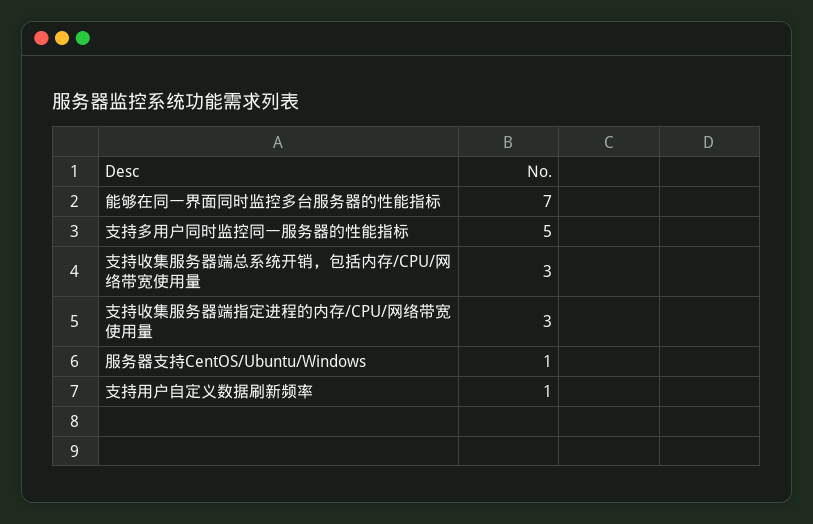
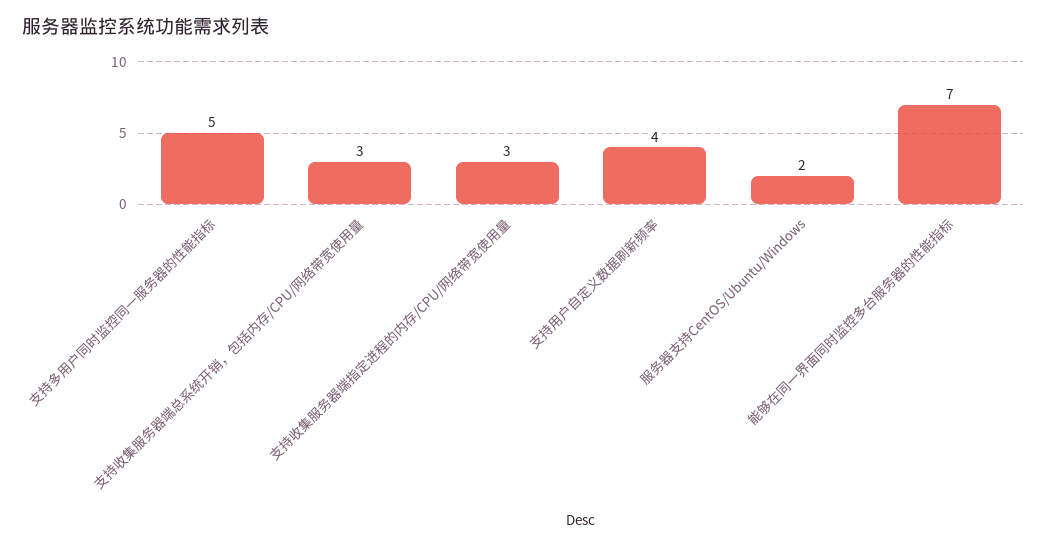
服务器支持CentOS/Ubuntu/Windows: 1 -> 2
支持用户自定义数据刷新频率: 1 -> 4

